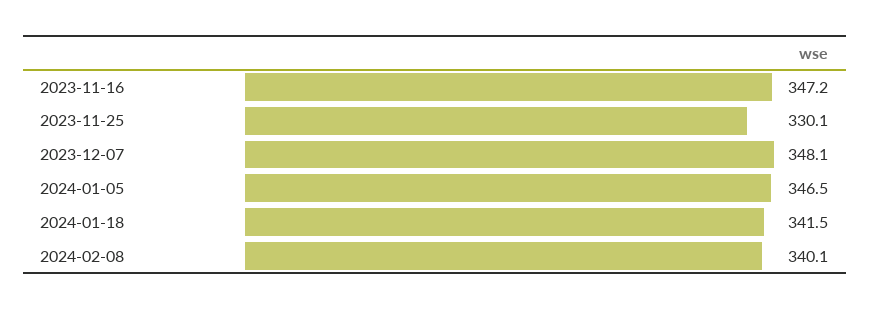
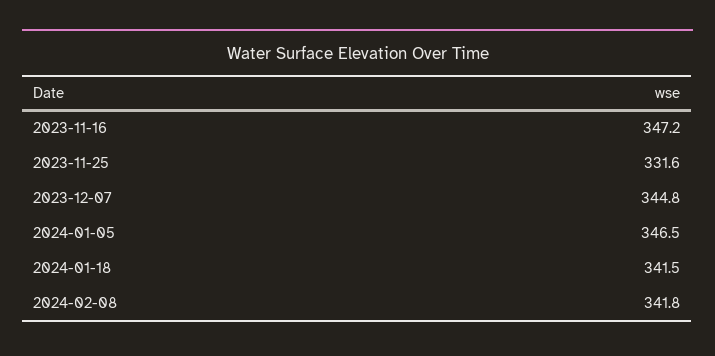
2023-11-25: 330.1 -> 331.6
2023-12-07: 348.1 -> 344.8
2024-02-08: 340.1 -> 341.8

